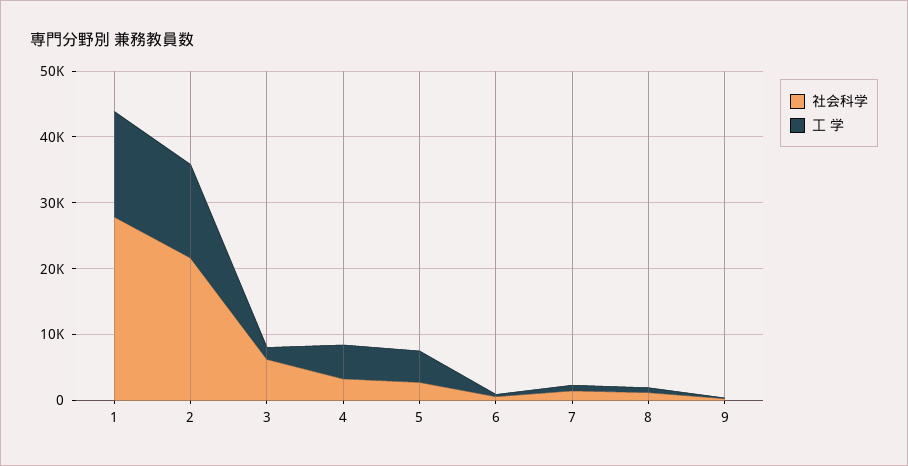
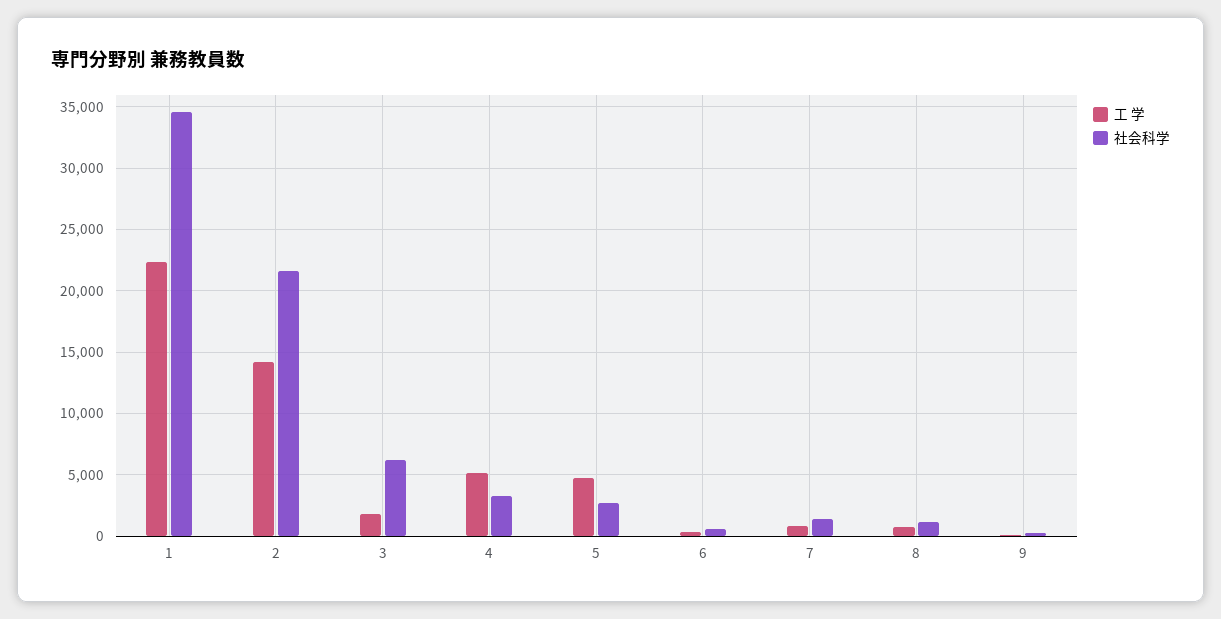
社会科学, 1: 28000 -> 34500
工 学, 1: 16000 -> 22500

